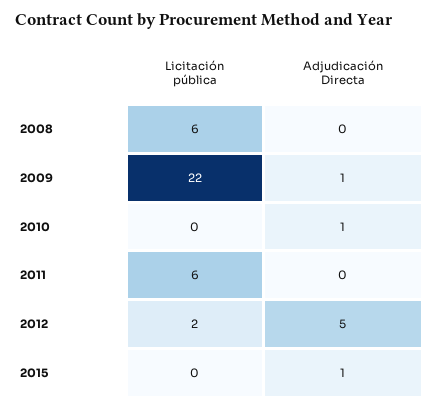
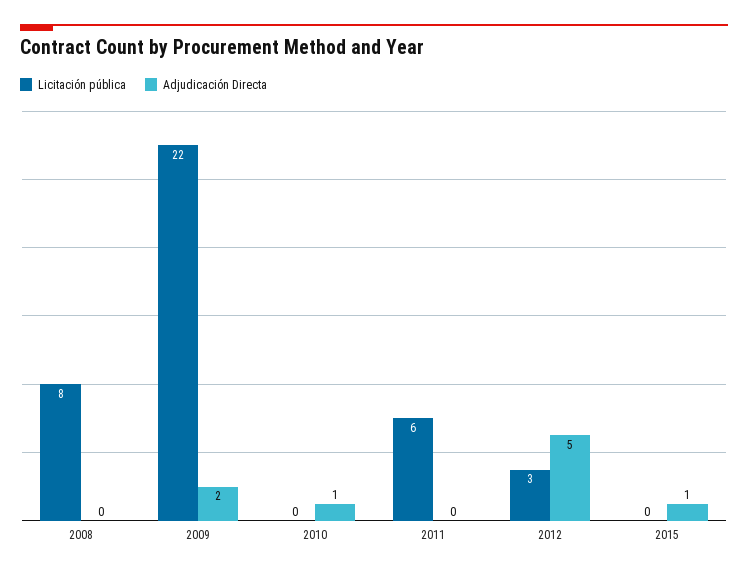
Licitación pública, 2008: 6 -> 8
Adjudicación Directa, 2009: 1 -> 2
Licitación pública, 2012: 2 -> 3

